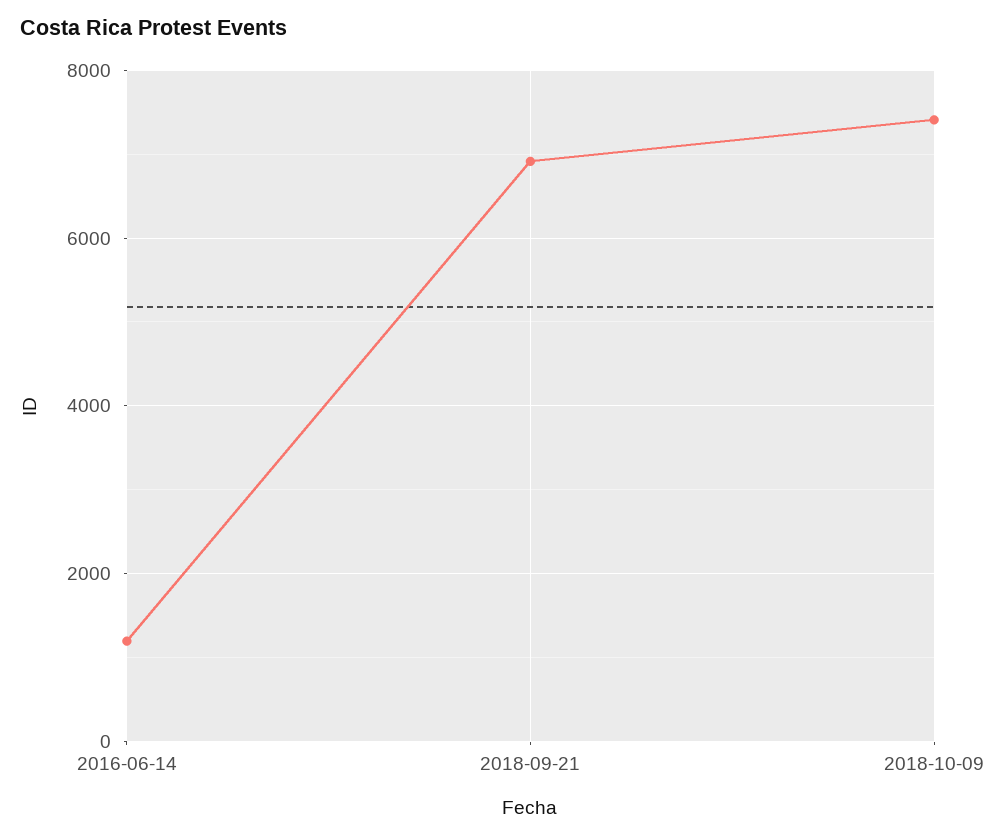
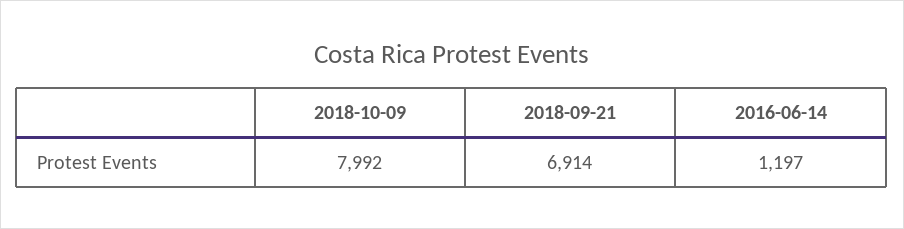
2018-10-09: 7400 -> 7992

